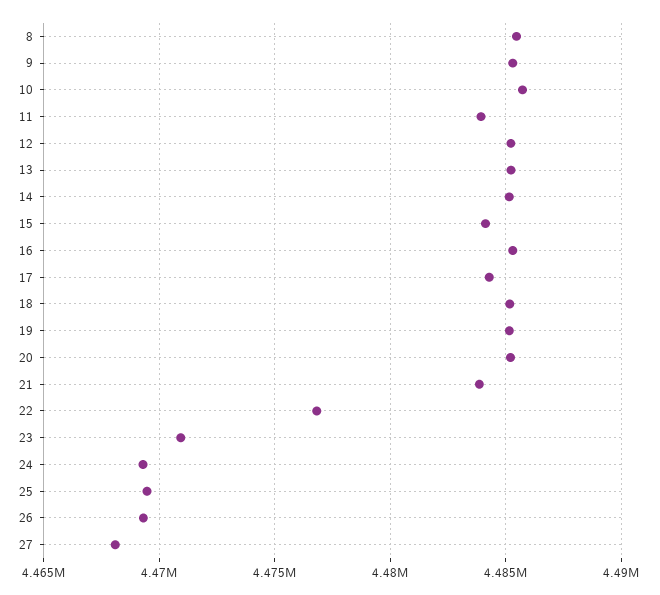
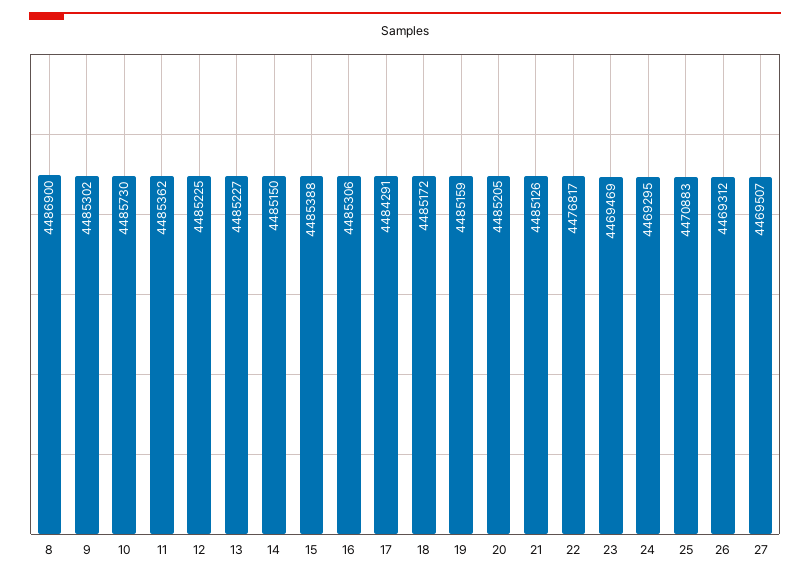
8: 4485500 -> 4486900
11: 4484000 -> 4485362
15: 4484000 -> 4485388
21: 4484000 -> 4485126
23: 4471000 -> 4469469
25: 4469500 -> 4470883
27: 4468000 -> 4469507

